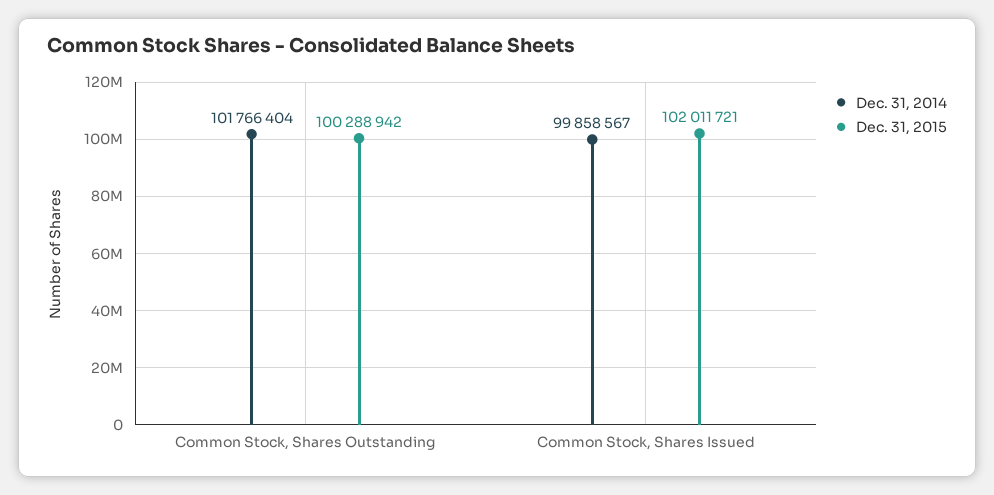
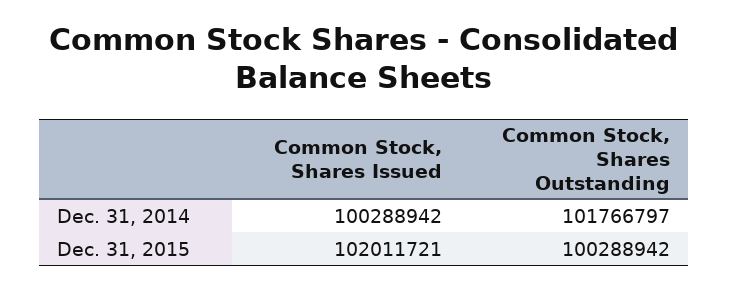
Dec. 31, 2014, Common Stock, Shares Outstanding: 101766404 -> 101766797
Dec. 31, 2014, Common Stock, Shares Issued: 99858567 -> 100288942

